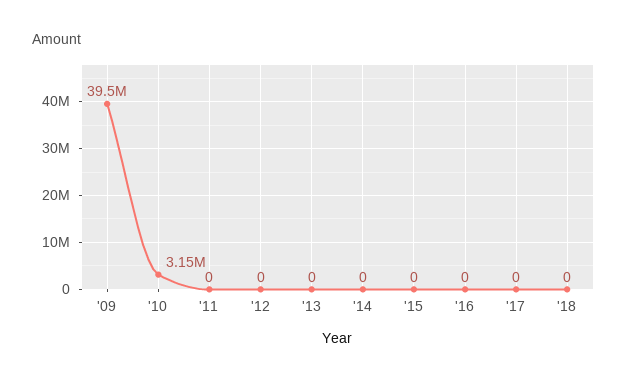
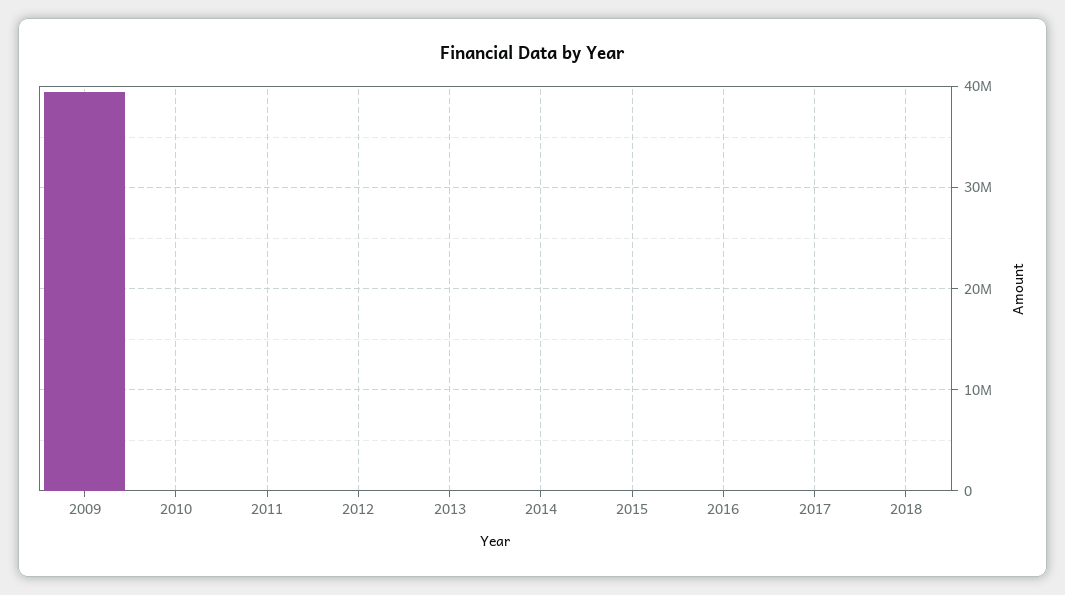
'10: 3150000 -> 0

